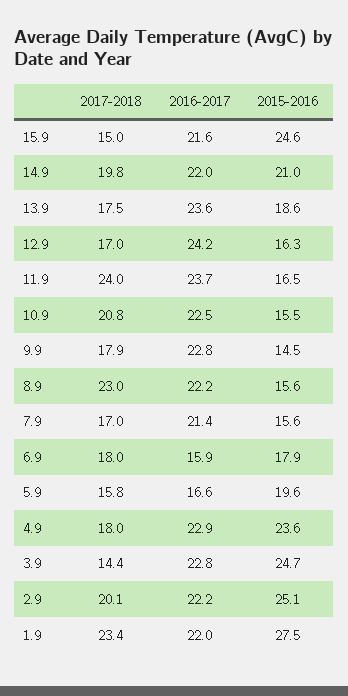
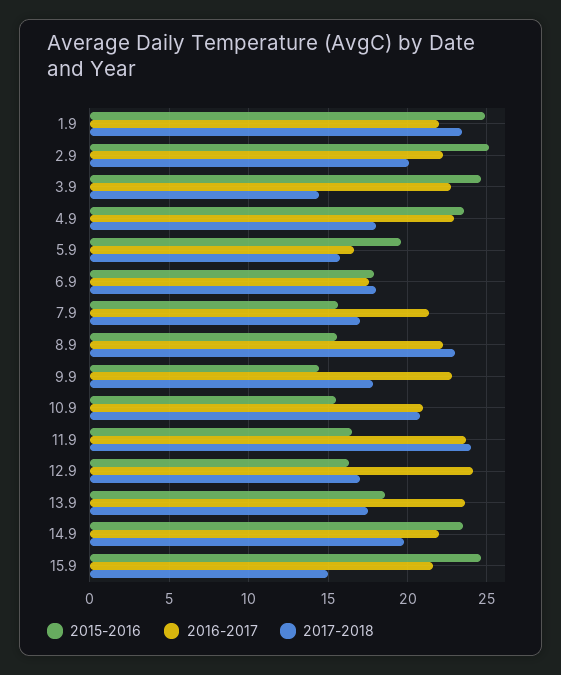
2015-2016, 14.9: 21 -> 23.5
2016-2017, 10.9: 22.5 -> 21
2016-2017, 6.9: 15.9 -> 17.5
2015-2016, 1.9: 27.5 -> 25

